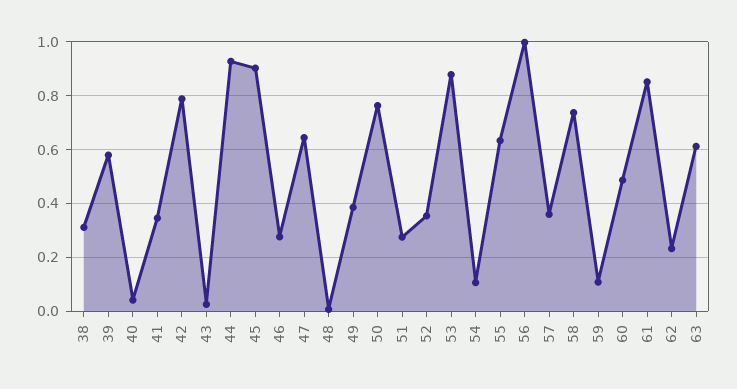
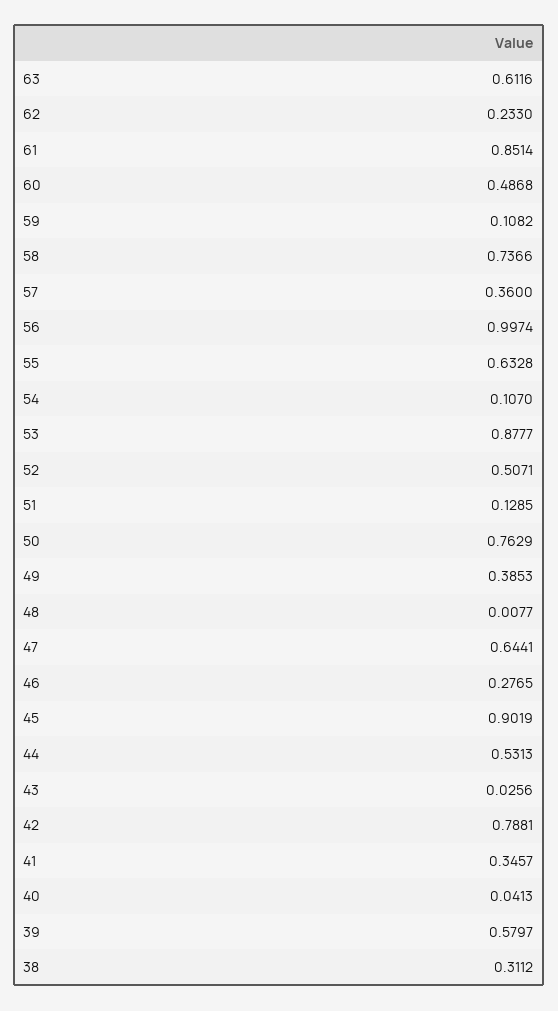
44: 0.925 -> 0.5313
51: 0.275 -> 0.1285
52: 0.35 -> 0.5071

